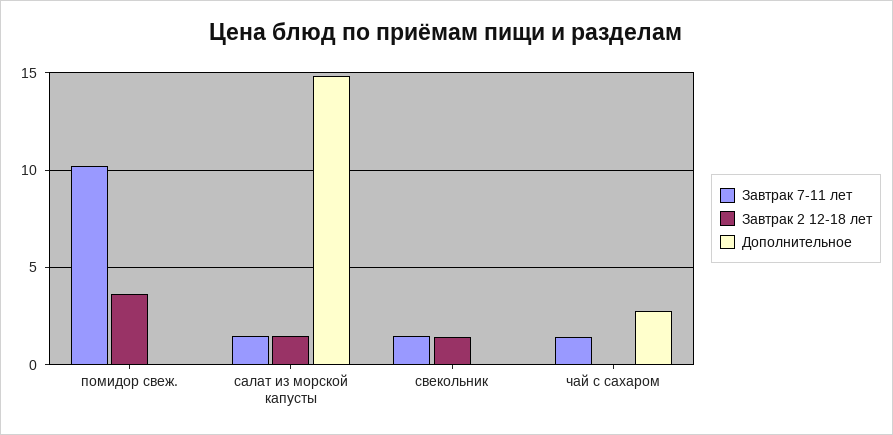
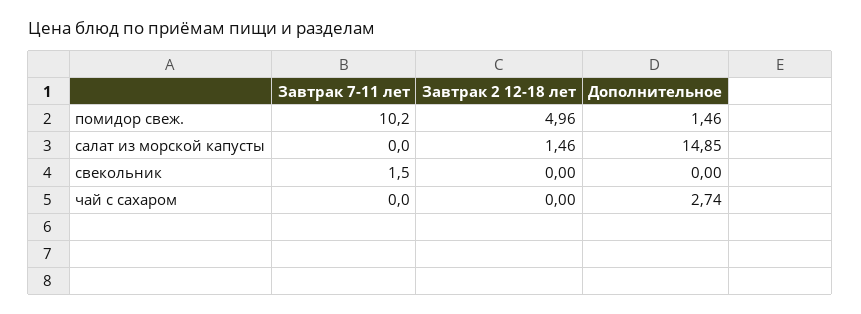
Завтрак 2 12-18 лет, помидор свеж.: 3.5 -> 4.96
Дополнительное, помидор свеж.: 0 -> 1.46
Завтрак 7-11 лет, салат из морской капусты: 1.5 -> 0
Завтрак 2 12-18 лет, свекольник: 1.5 -> 0
Завтрак 7-11 лет, чай с сахаром: 1.5 -> 0

